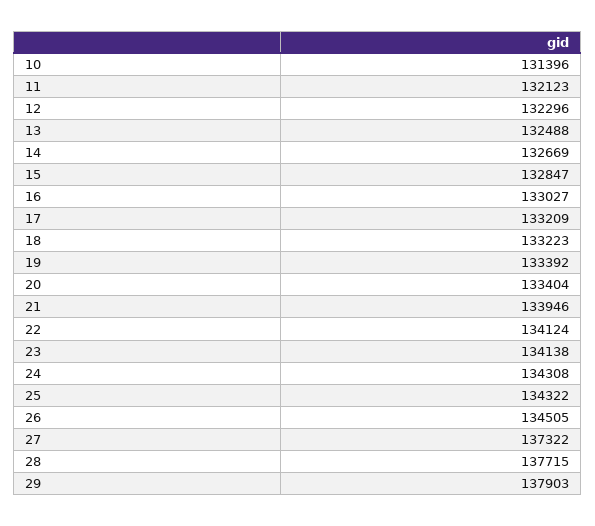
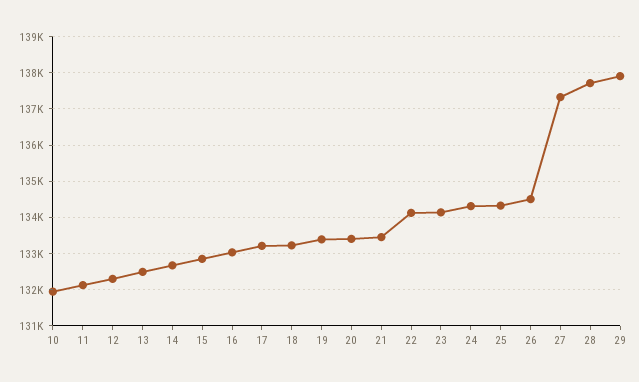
10: 131396 -> 132000
21: 133946 -> 133400

